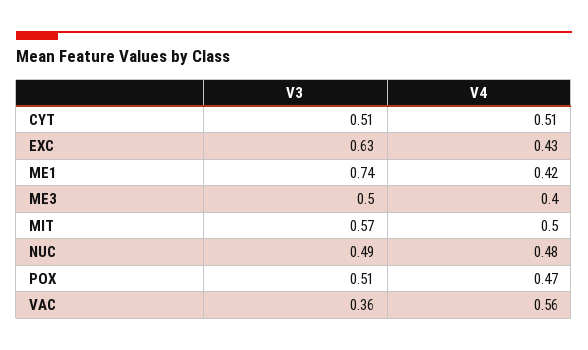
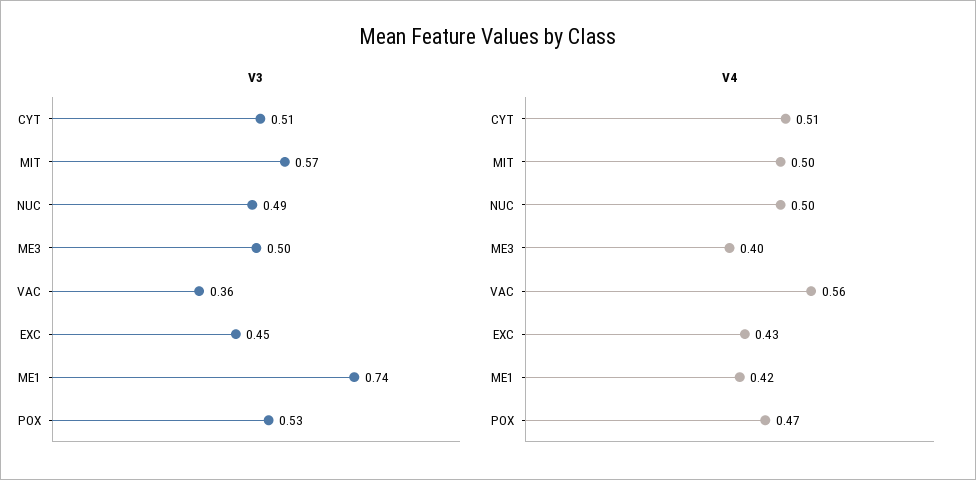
V3, EXC: 0.63 -> 0.45
V4, NUC: 0.48 -> 0.5
V3, POX: 0.51 -> 0.53

